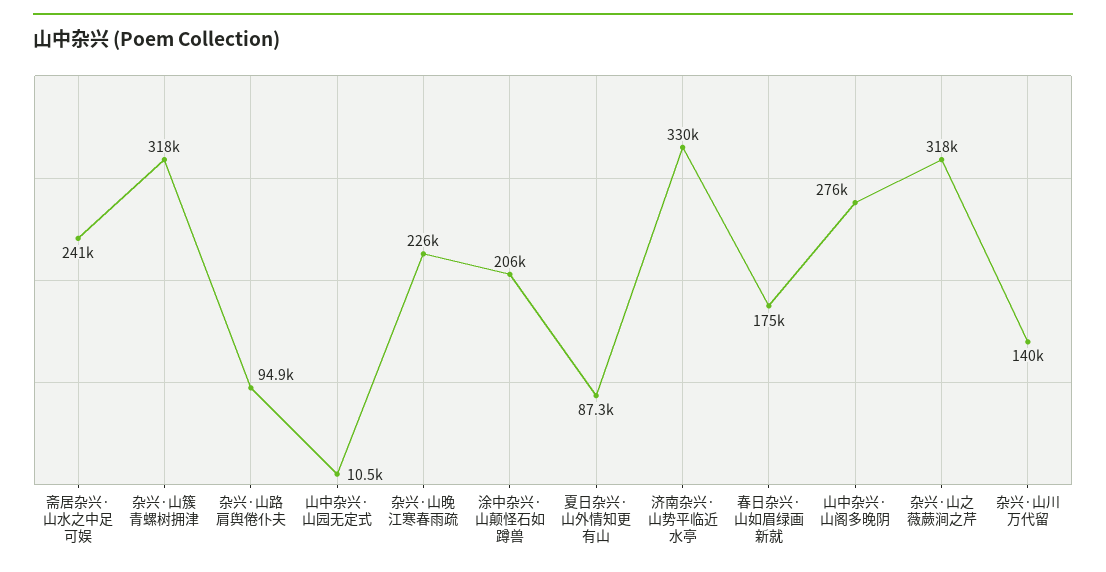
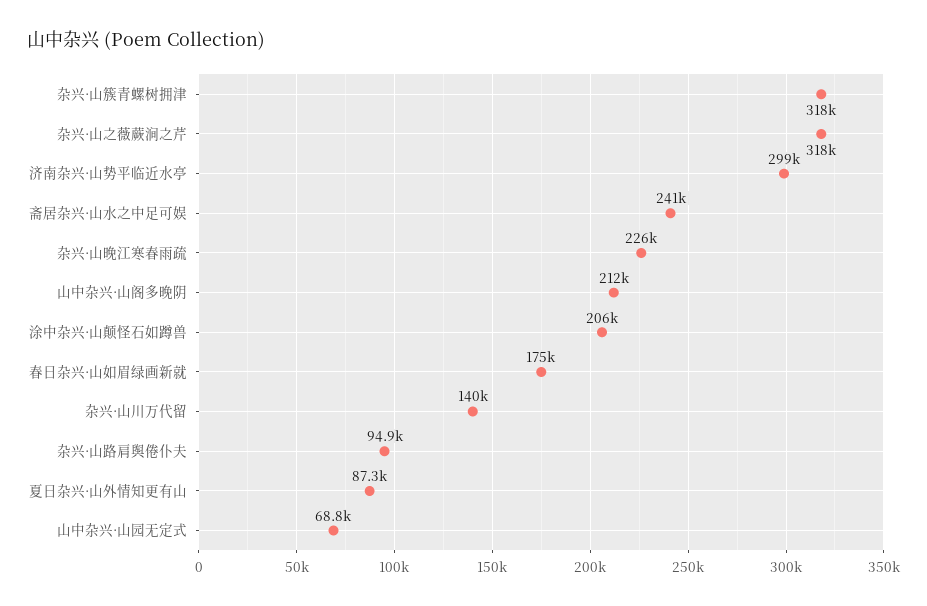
山中杂兴·山园无定式: 10500 -> 68800
济南杂兴·山势平临近水亭: 330000 -> 299000
山中杂兴·山阁多晚阴: 276000 -> 212000

